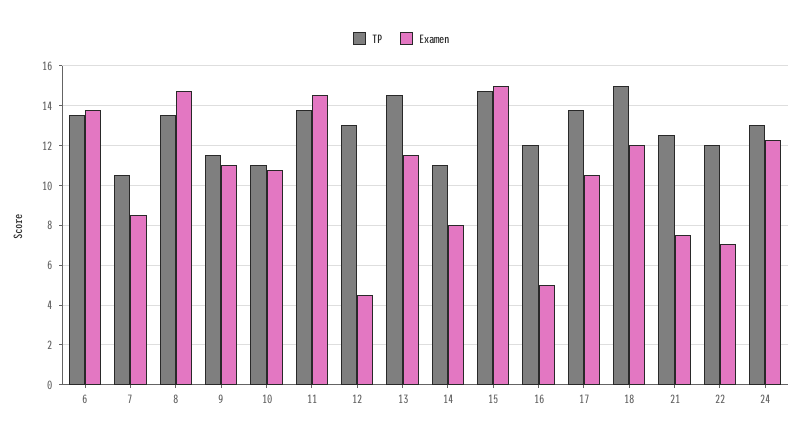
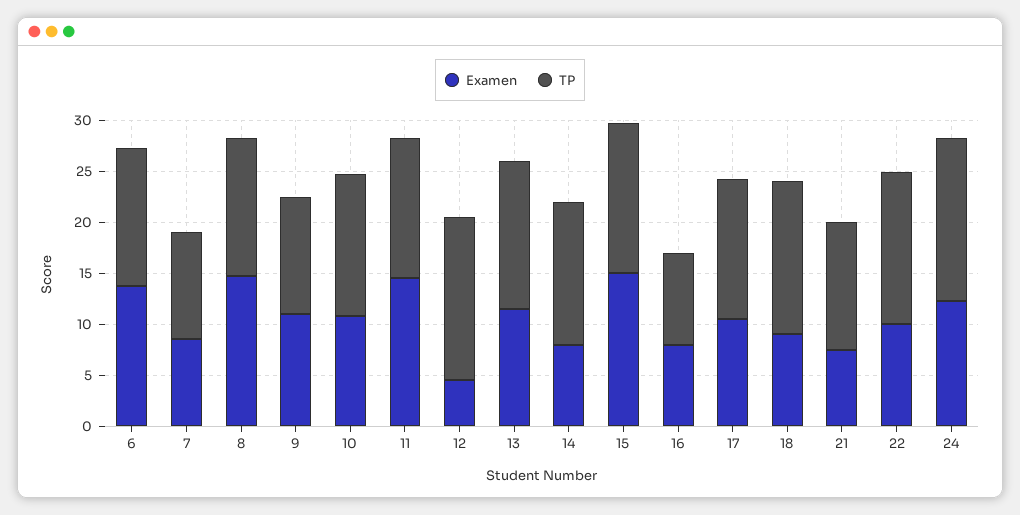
TP, 10: 11 -> 14
TP, 12: 13 -> 16
TP, 14: 11 -> 14
TP, 16: 12 -> 9
Examen, 16: 5 -> 8
Examen, 18: 12 -> 9
TP, 22: 12 -> 15
Examen, 22: 7 -> 10
TP, 24: 13 -> 16

